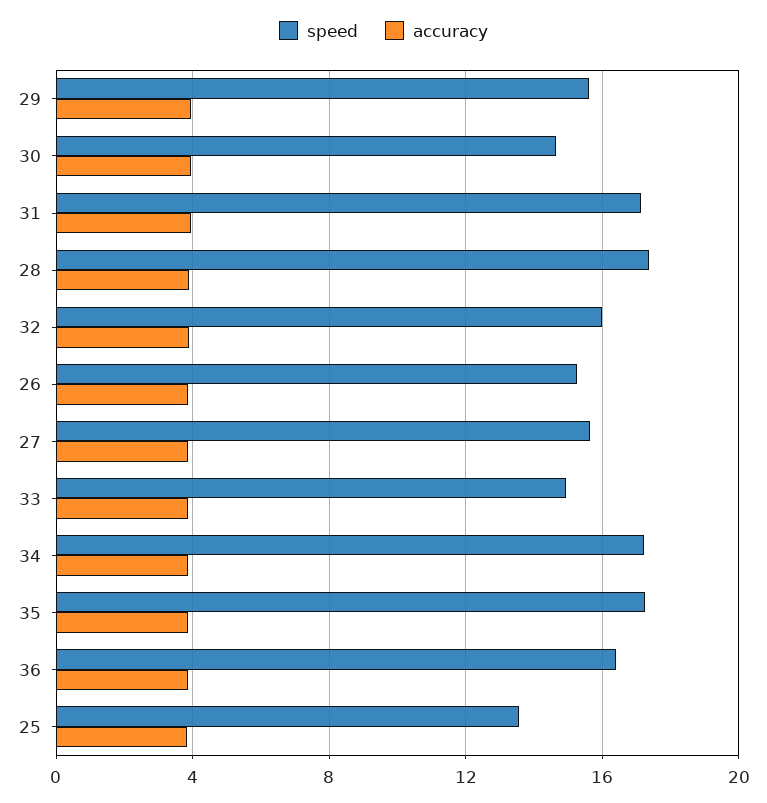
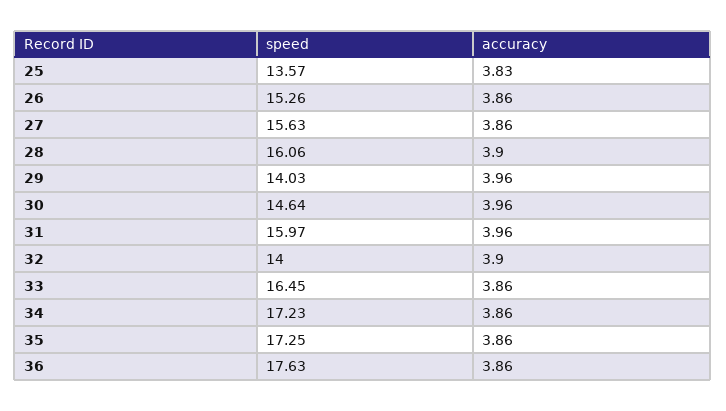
speed, 29: 15.5 -> 14.03
speed, 31: 17 -> 15.97
speed, 28: 17.5 -> 16.06
speed, 32: 16 -> 14
speed, 33: 15 -> 16.45
speed, 36: 16.5 -> 17.63

